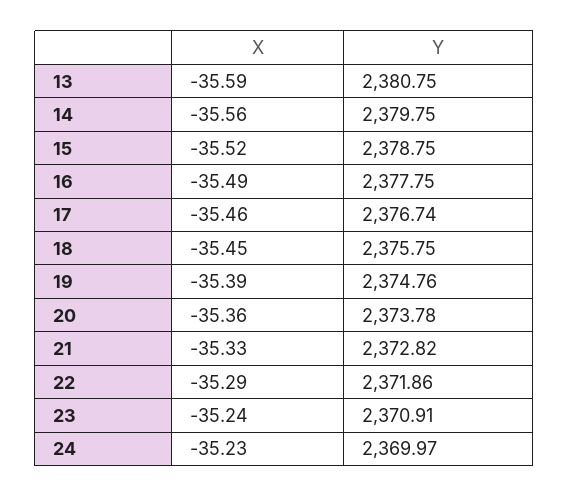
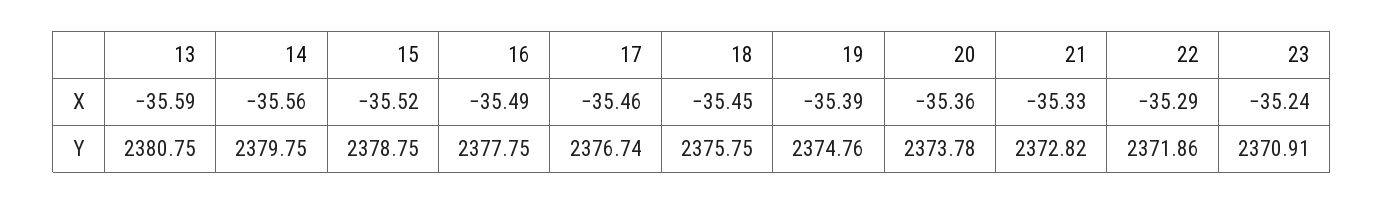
X, 24: -35.23 -> none
Y, 24: 2369.97 -> none

